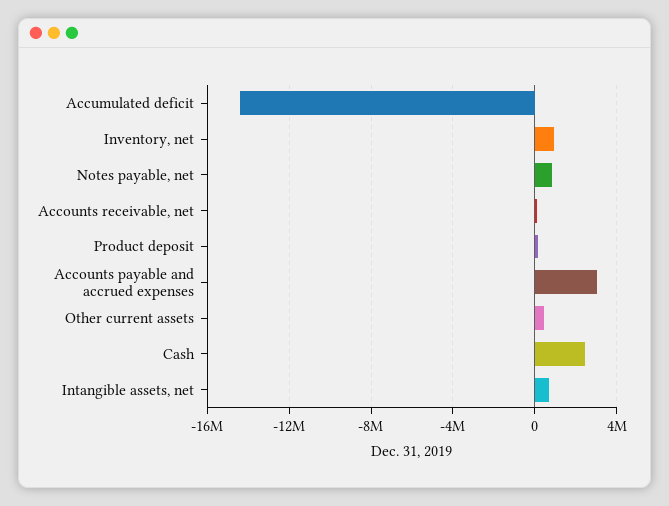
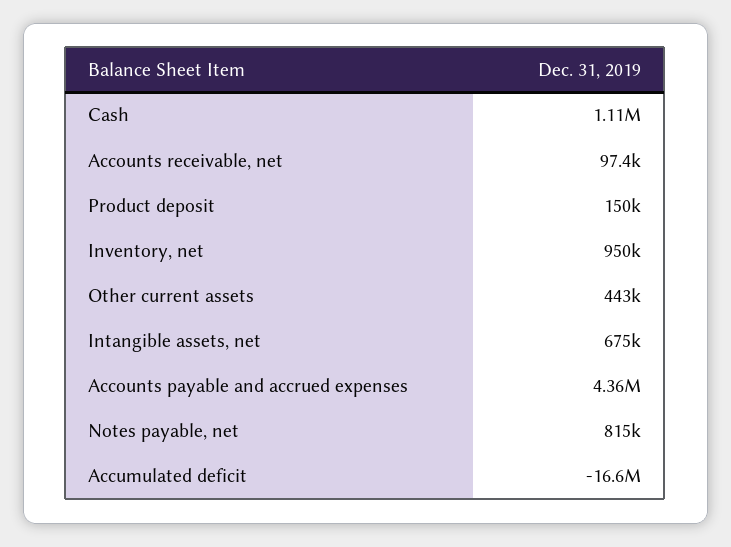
Accumulated deficit: -14500000 -> -16600000
Accounts payable and accrued expenses: 3000000 -> 4360000
Cash: 2500000 -> 1110000

